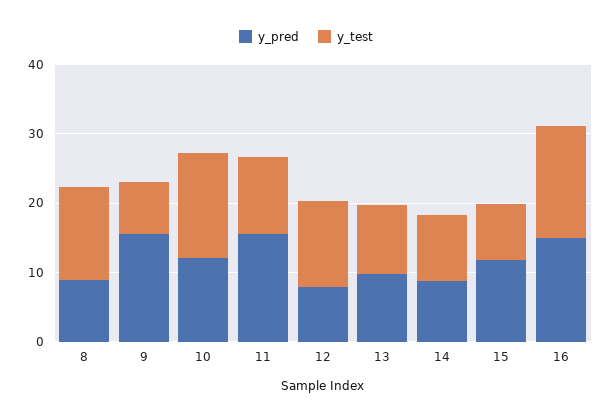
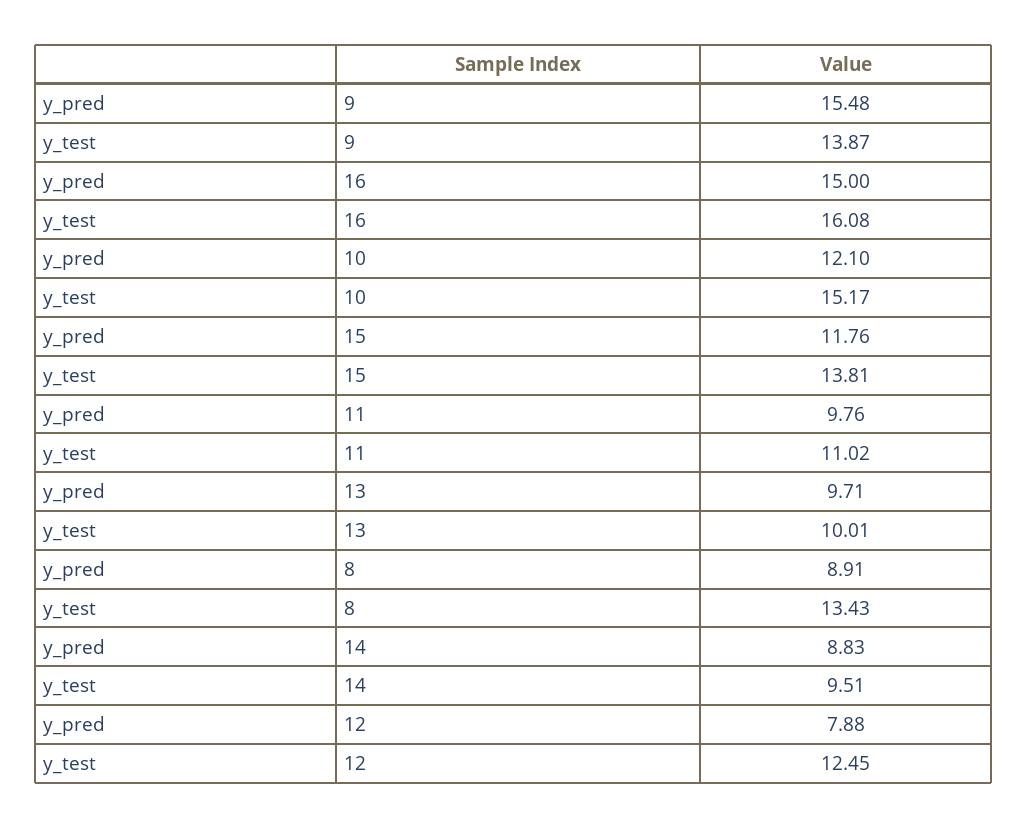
y_test, 9: 8 -> 13.87
y_pred, 11: 16 -> 9.76
y_test, 15: 8 -> 13.81

